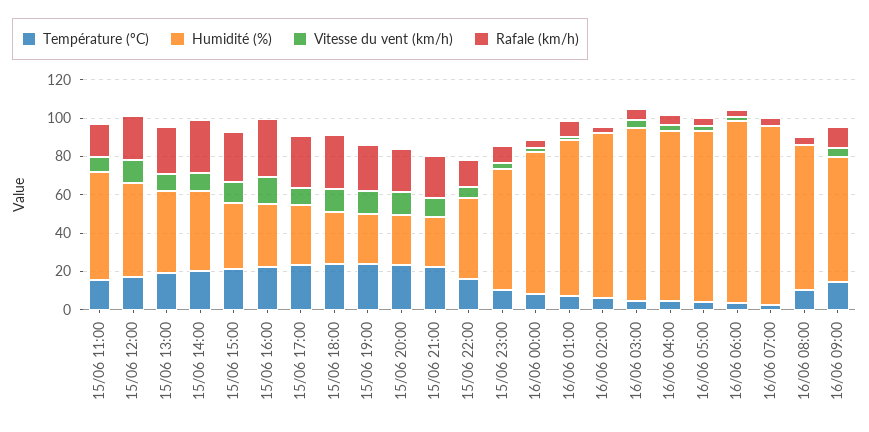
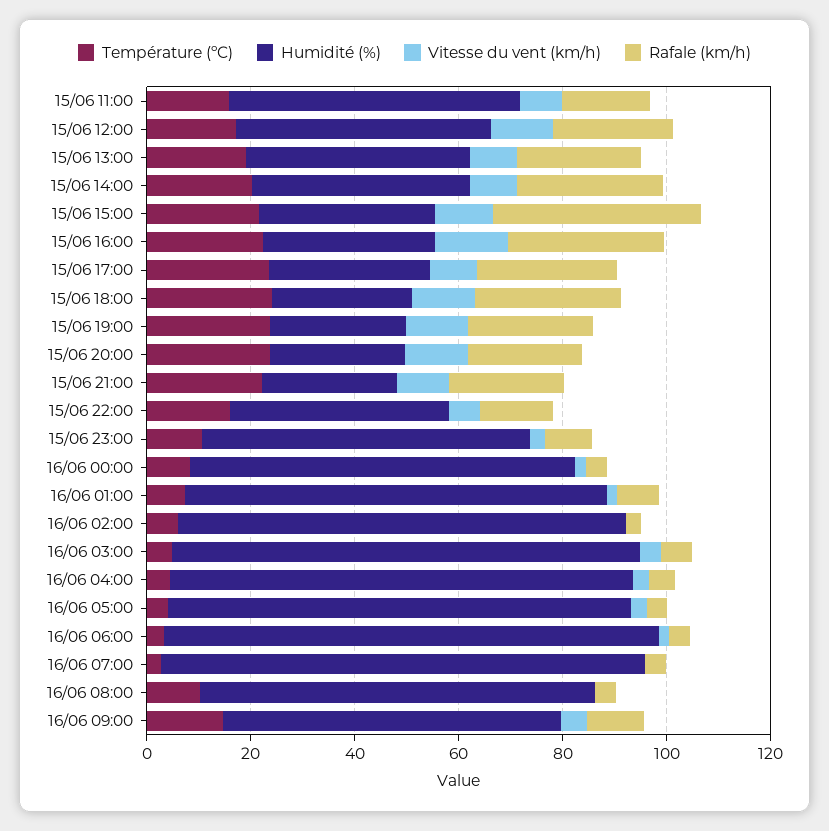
Rafale (km/h), 15/06 15:00: 25 -> 40

